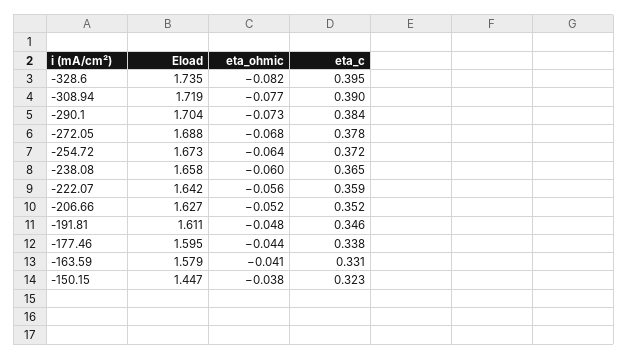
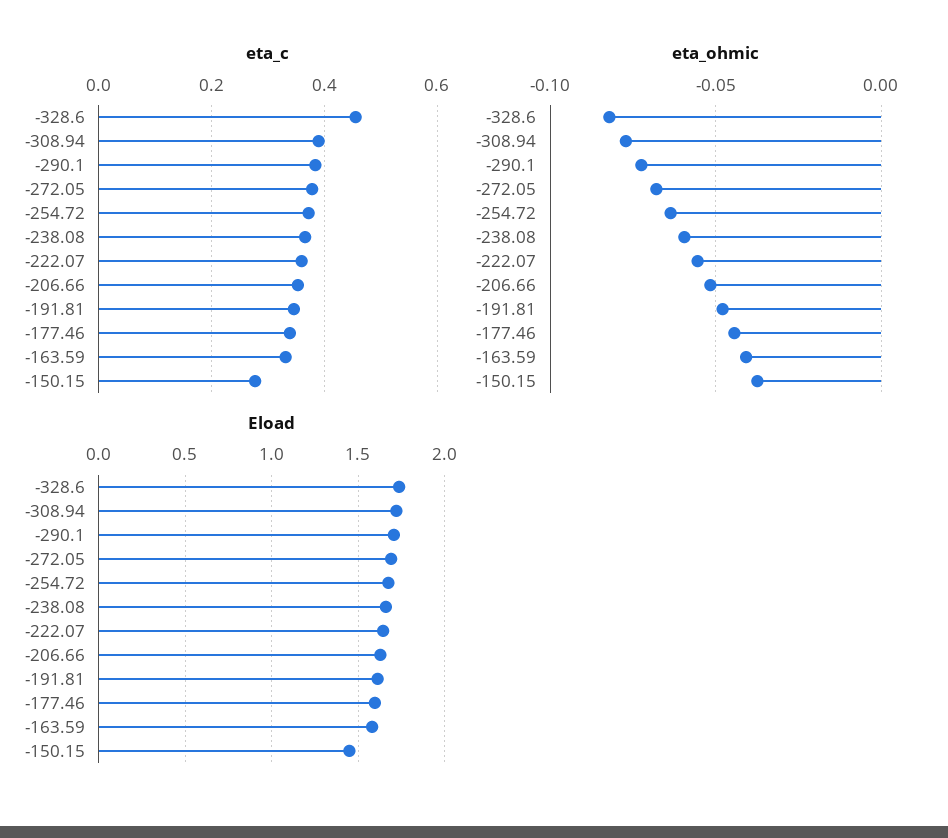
eta_c, -328.6: 0.395 -> 0.46
eta_c, -150.15: 0.323 -> 0.28

